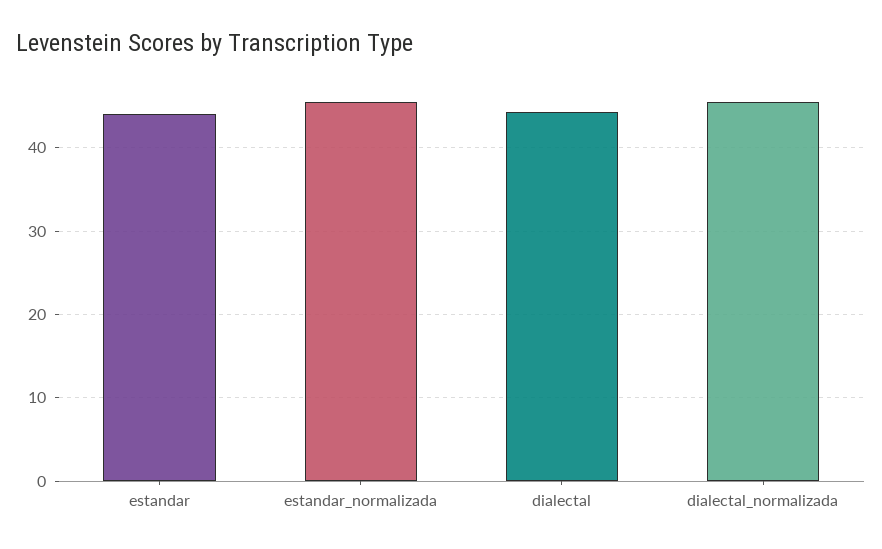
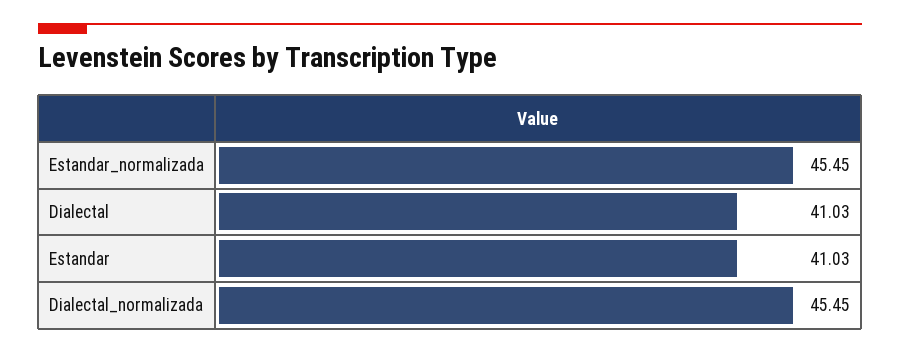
estandar: 44 -> 41.03
dialectal: 44 -> 41.03

